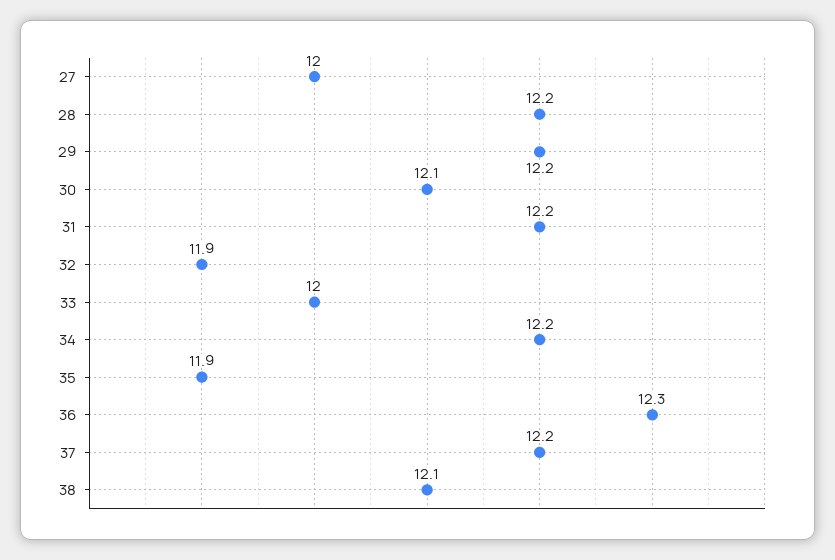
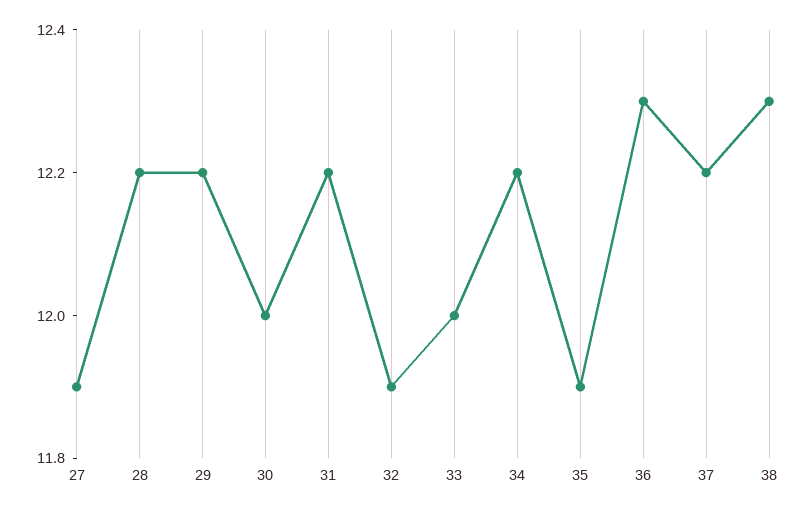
27: 12 -> 11.9
30: 12.1 -> 12
38: 12.1 -> 12.3

